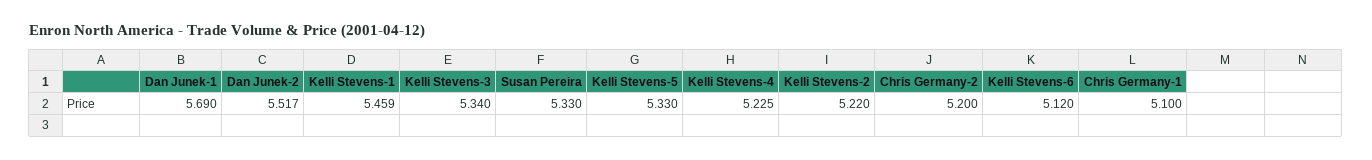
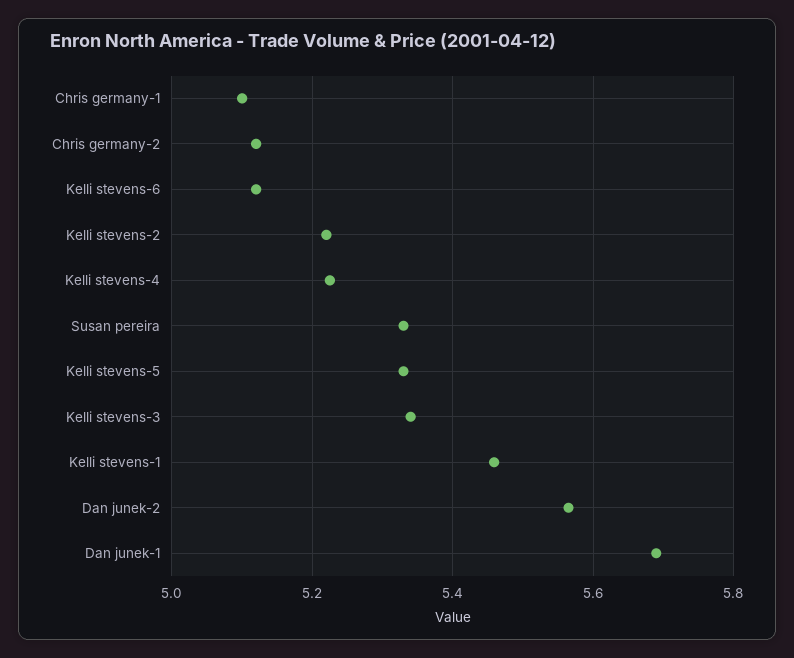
Dan Junek-2: 5.517 -> 5.56
Chris Germany-2: 5.2 -> 5.12

